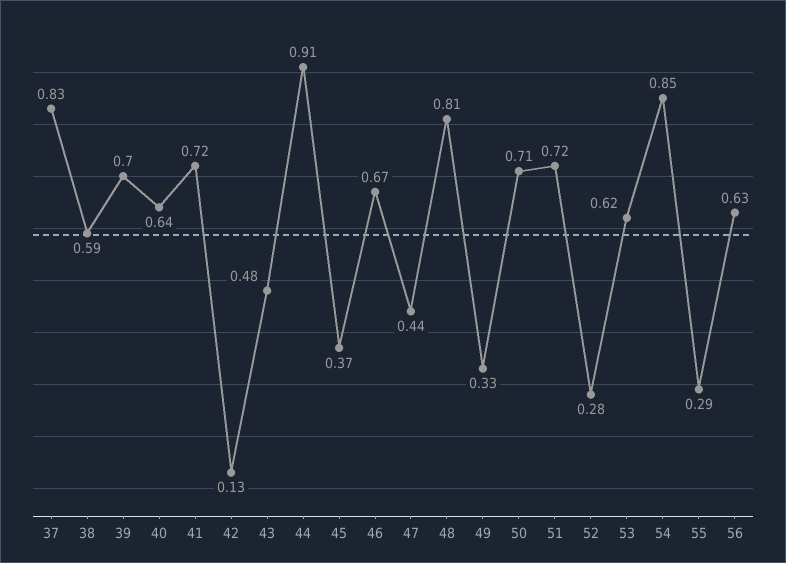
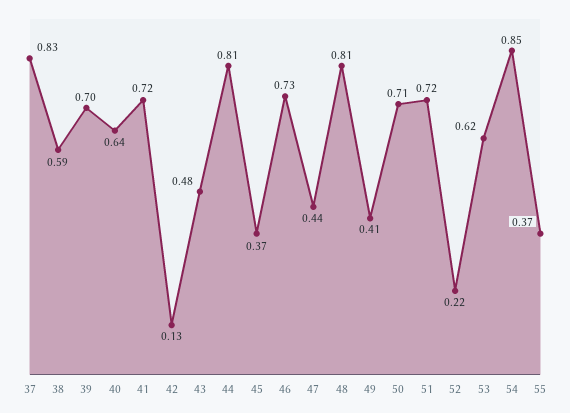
44: 0.91 -> 0.81
46: 0.67 -> 0.73
49: 0.33 -> 0.41
52: 0.28 -> 0.22
55: 0.29 -> 0.37
56: 0.63 -> none

